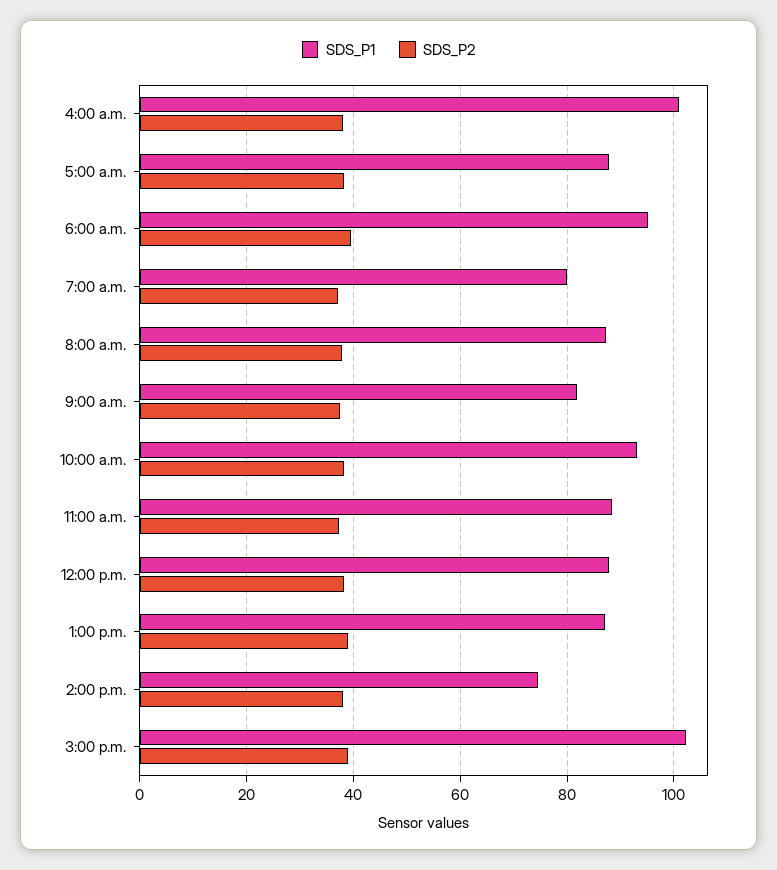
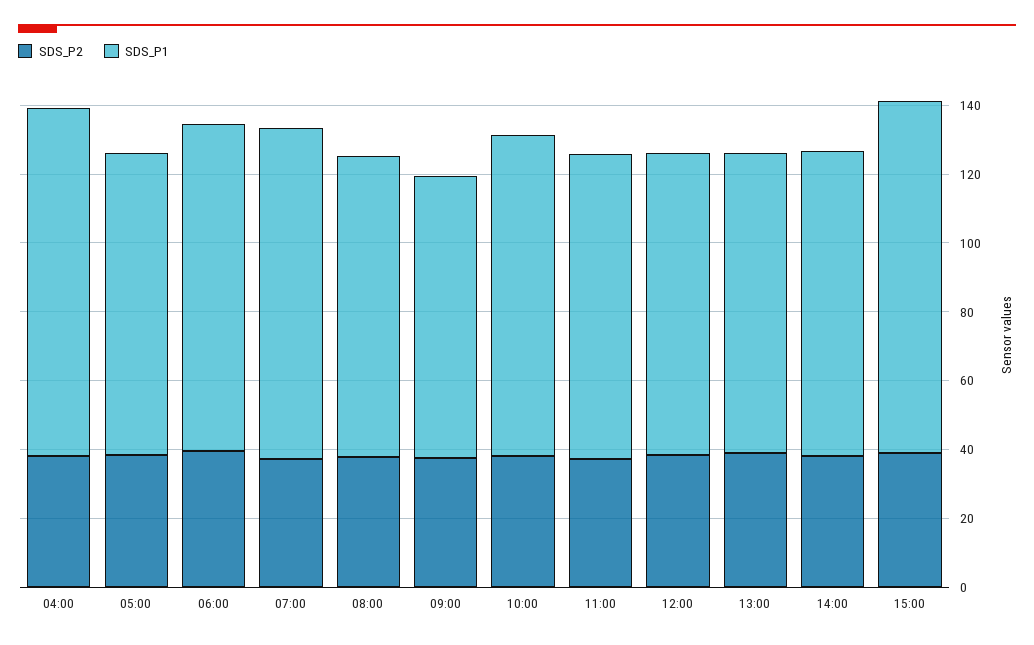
SDS_P1, 7:00 a.m.: 80 -> 95
SDS_P1, 2:00 p.m.: 74 -> 90

